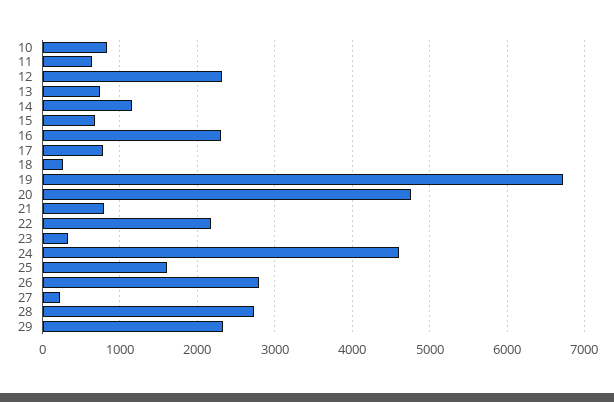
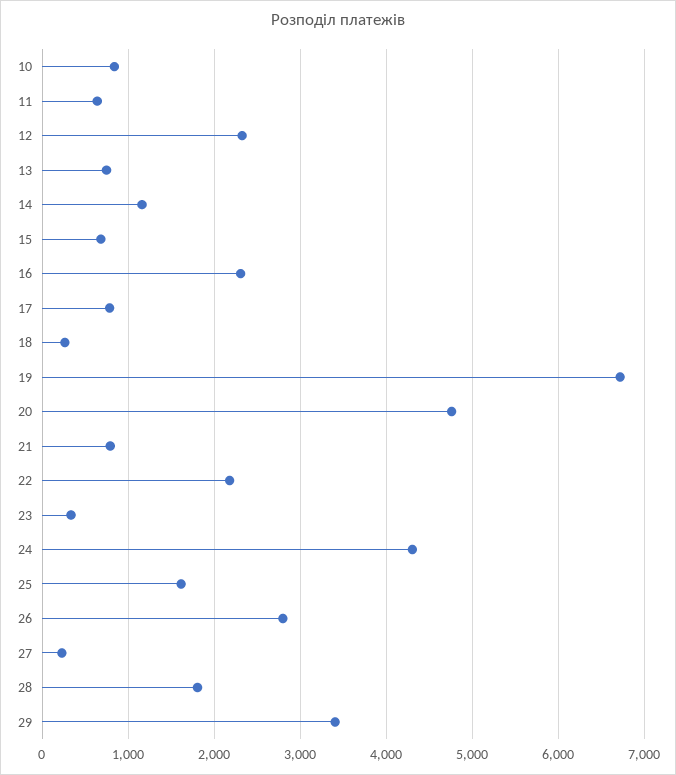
24: 4600 -> 4300
28: 2700 -> 1800
29: 2300 -> 3400

